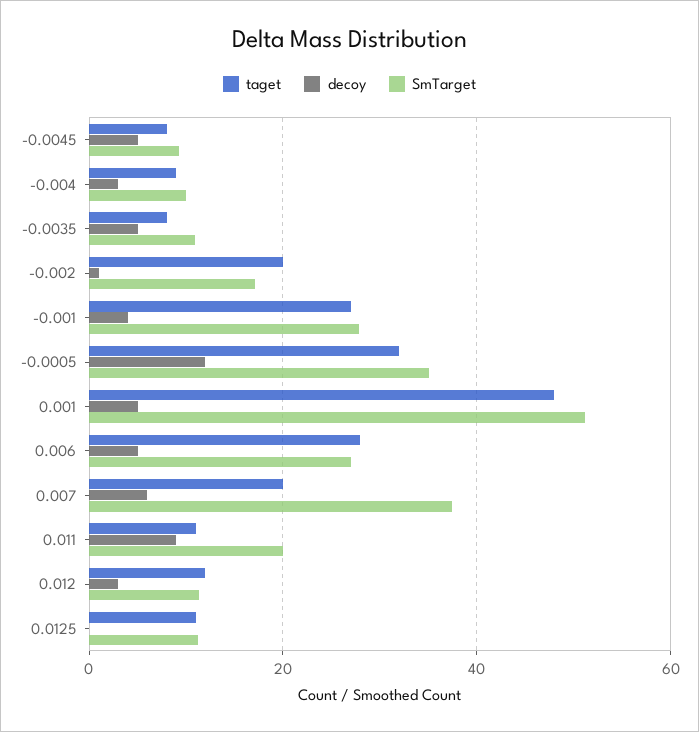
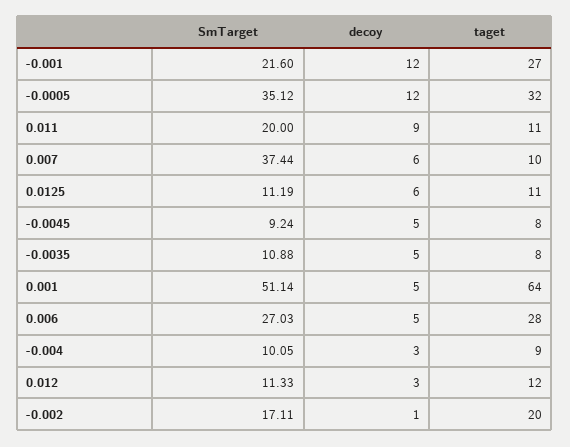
decoy, -0.001: 4 -> 12
SmTarget, -0.001: 28 -> 21.6
taget, 0.001: 48 -> 64
taget, 0.007: 20 -> 10
decoy, 0.0125: 0 -> 6

